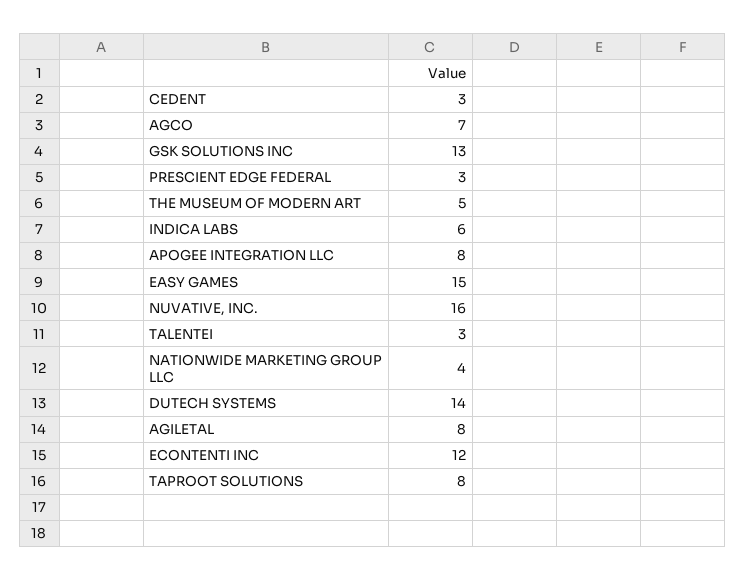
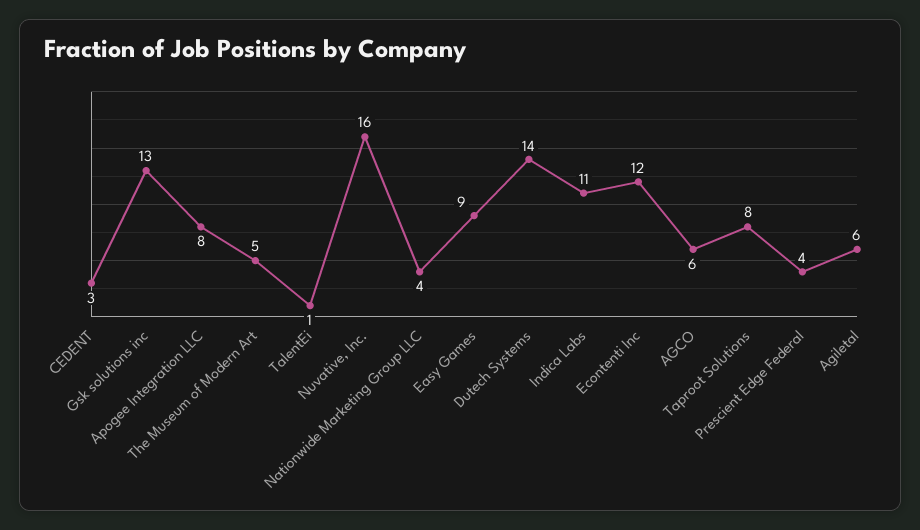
AGCO: 7 -> 6
PRESCIENT EDGE FEDERAL: 3 -> 4
INDICA LABS: 6 -> 11
EASY GAMES: 15 -> 9
TALENTEI: 3 -> 1
AGILETAL: 8 -> 6

